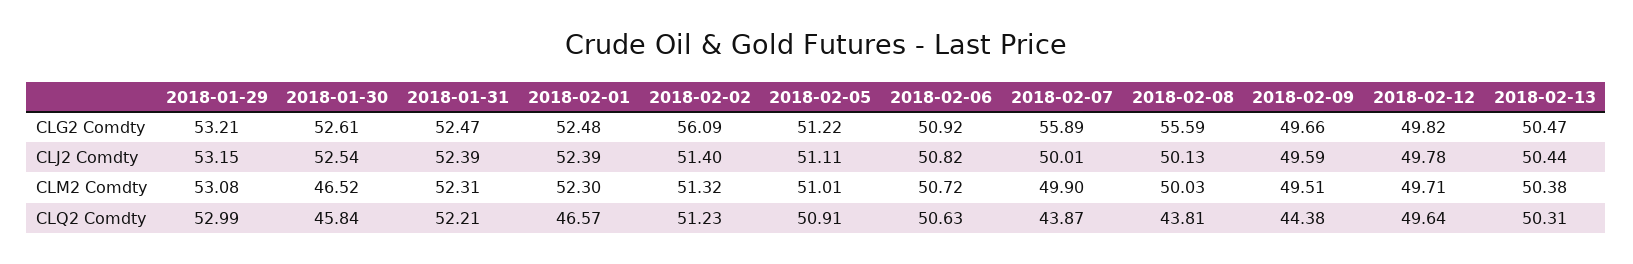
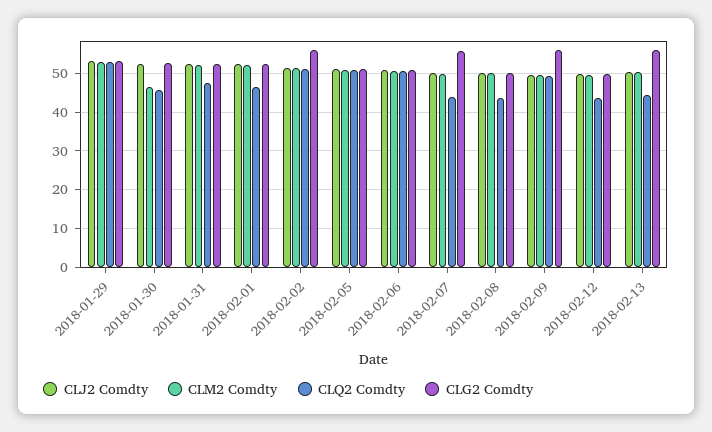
CLG2 Comdty, 2018-02-08: 55.59 -> 50
CLG2 Comdty, 2018-02-09: 49.66 -> 56
CLG2 Comdty, 2018-02-13: 50.47 -> 56
CLQ2 Comdty, 2018-01-31: 52.21 -> 48
CLQ2 Comdty, 2018-02-09: 44.38 -> 50
CLQ2 Comdty, 2018-02-12: 49.64 -> 44
CLQ2 Comdty, 2018-02-13: 50.31 -> 44

